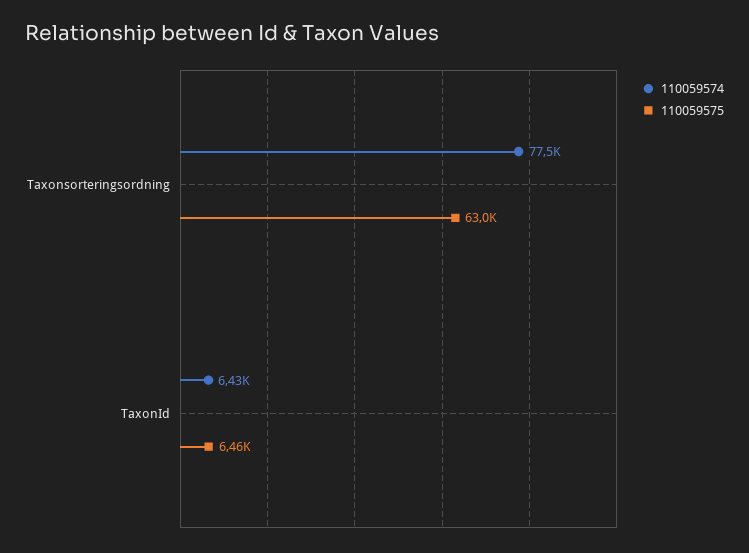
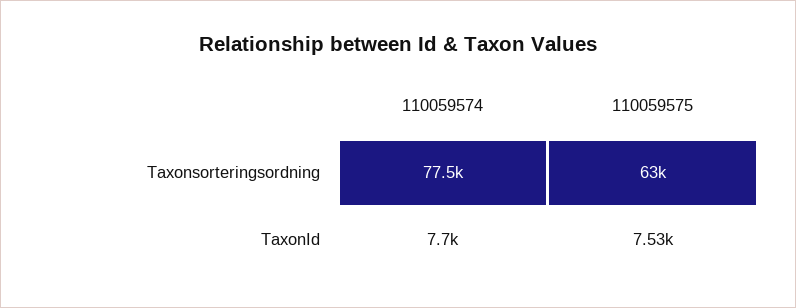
110059574, TaxonId: 6430 -> 7700
110059575, TaxonId: 6460 -> 7530

